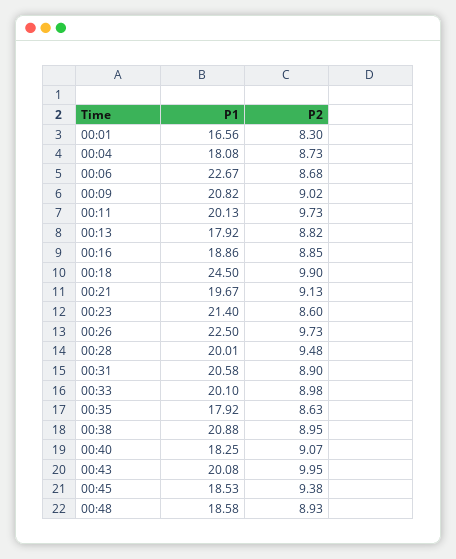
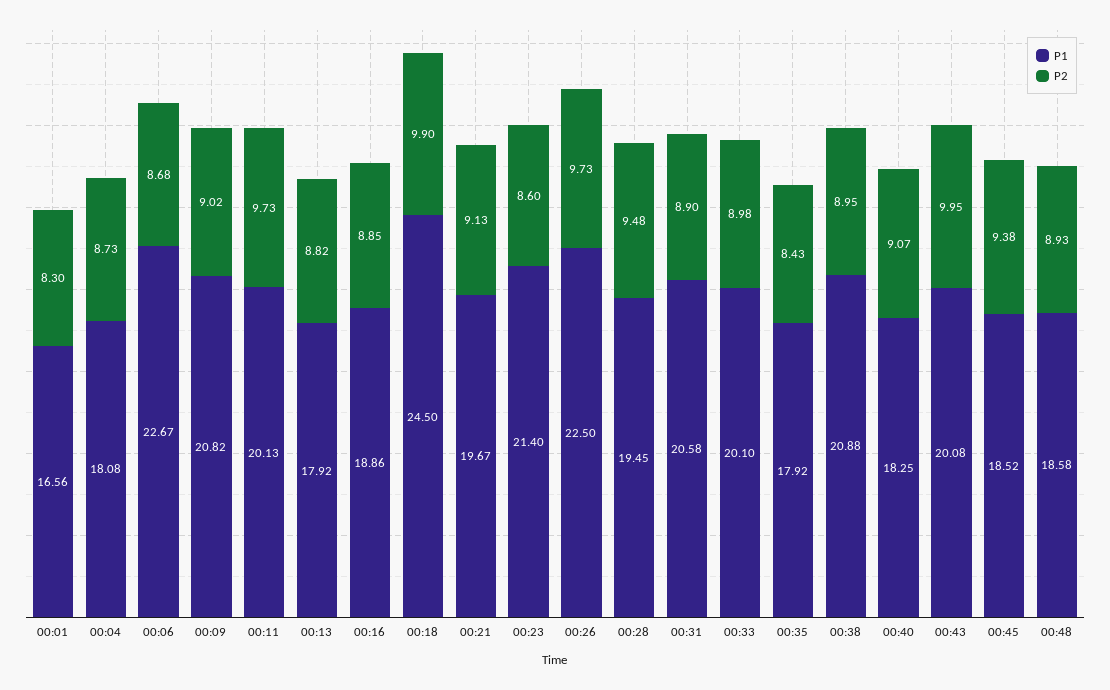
P1, 00:28: 20.01 -> 19.45
P2, 00:35: 8.63 -> 8.43
P1, 00:45: 18.53 -> 18.52

